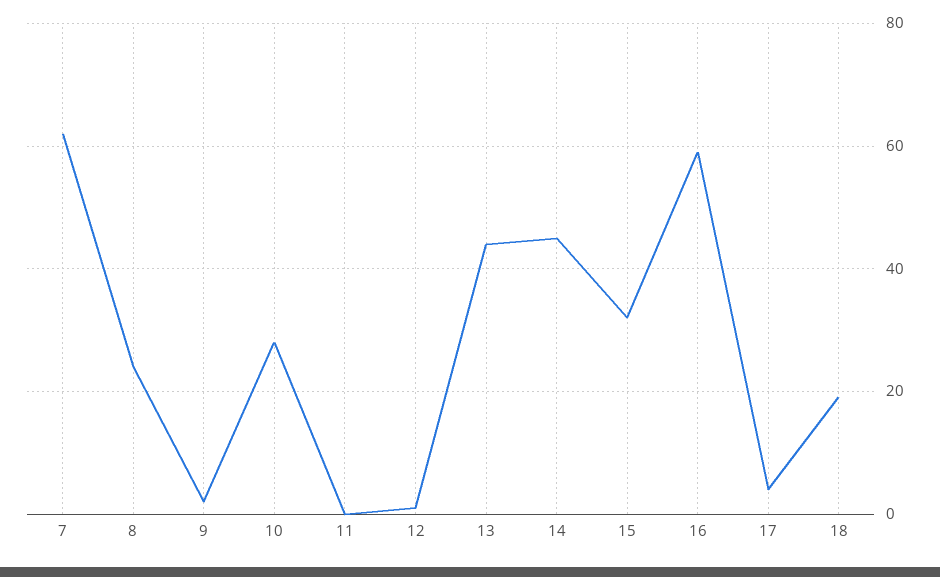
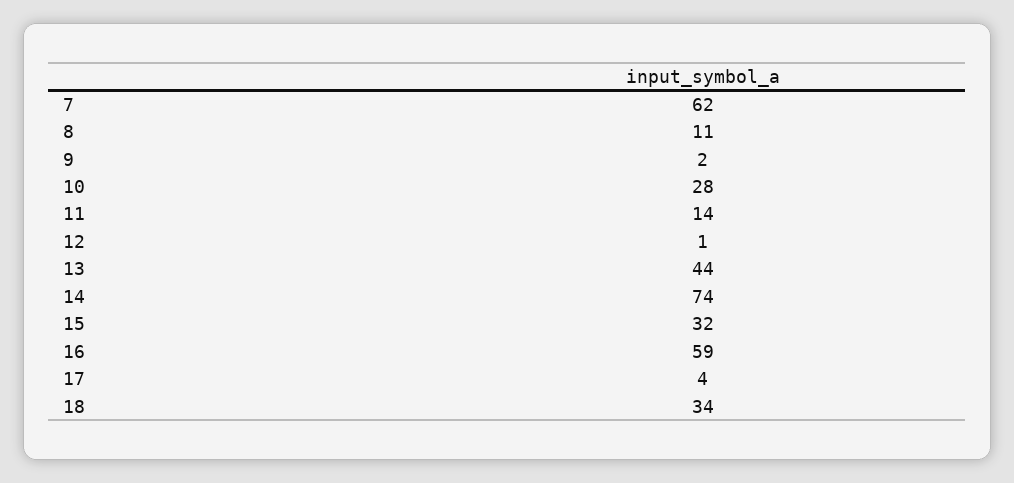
8: 25 -> 11
11: 0 -> 14
14: 45 -> 74
18: 20 -> 34

